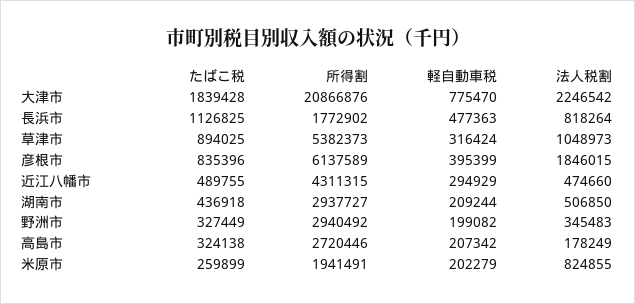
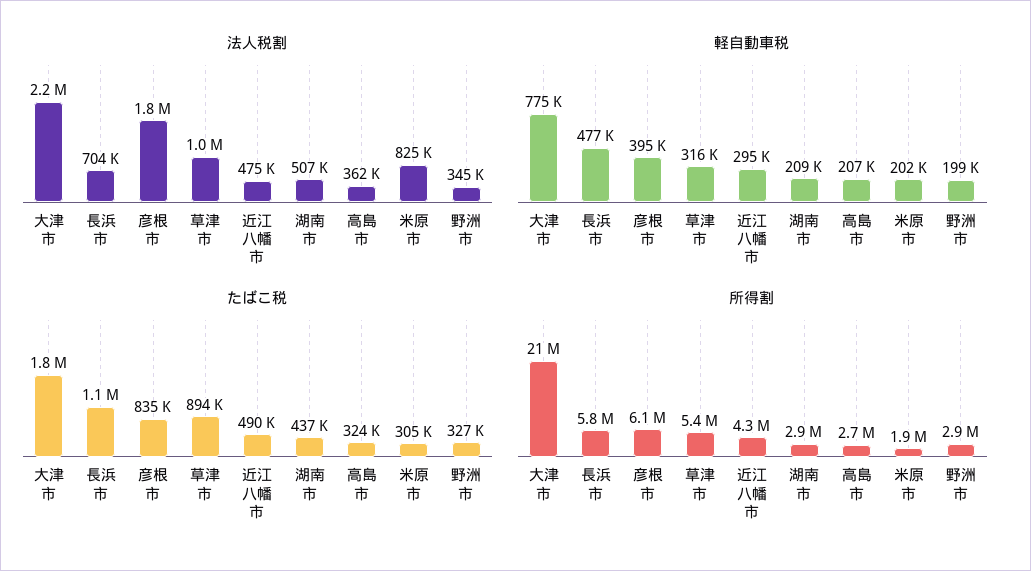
所得割, 長浜市: 1772902 -> 5800000
法人税割, 長浜市: 818264 -> 704000
法人税割, 高島市: 178249 -> 362000
たばこ税, 米原市: 259899 -> 305000

